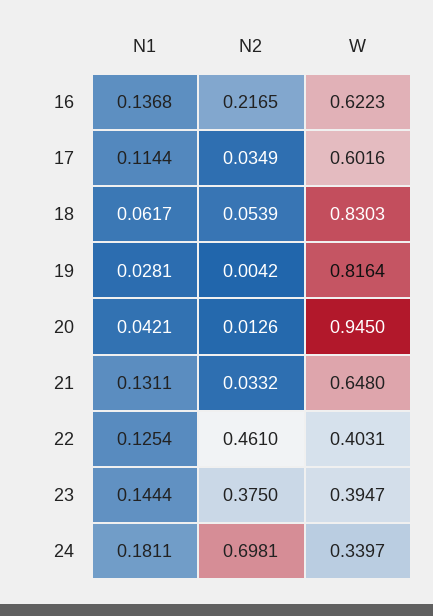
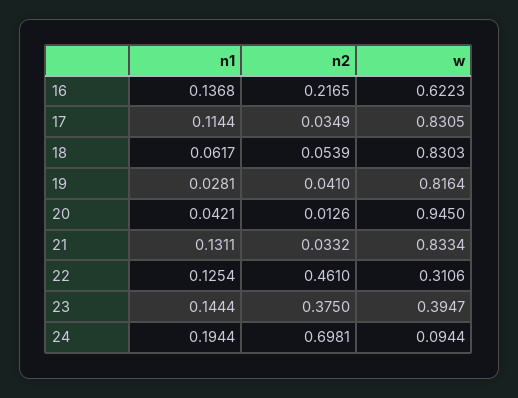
W, 17: 0.6016 -> 0.8305
N2, 19: 0.0042 -> 0.041
W, 21: 0.648 -> 0.8334
W, 22: 0.4031 -> 0.3106
N1, 24: 0.1811 -> 0.1944
W, 24: 0.3397 -> 0.0944

